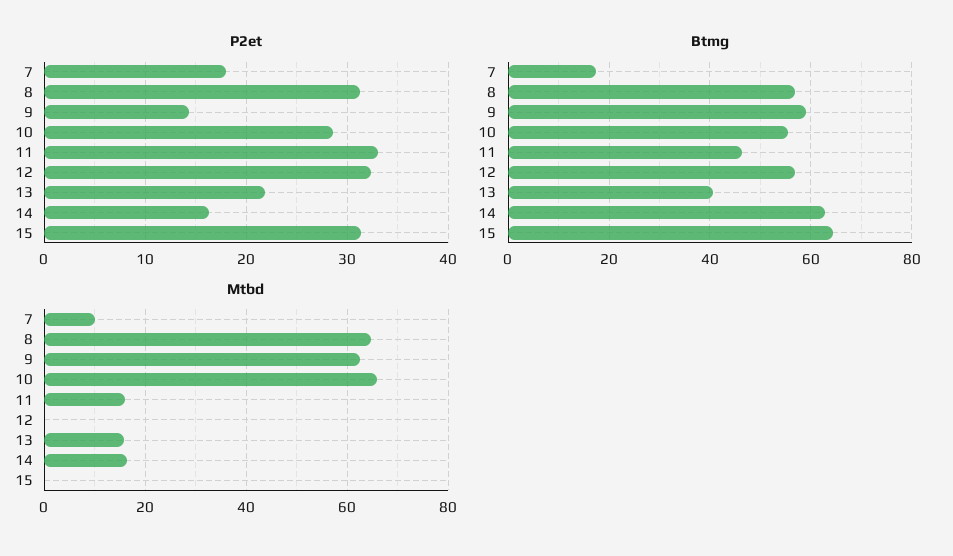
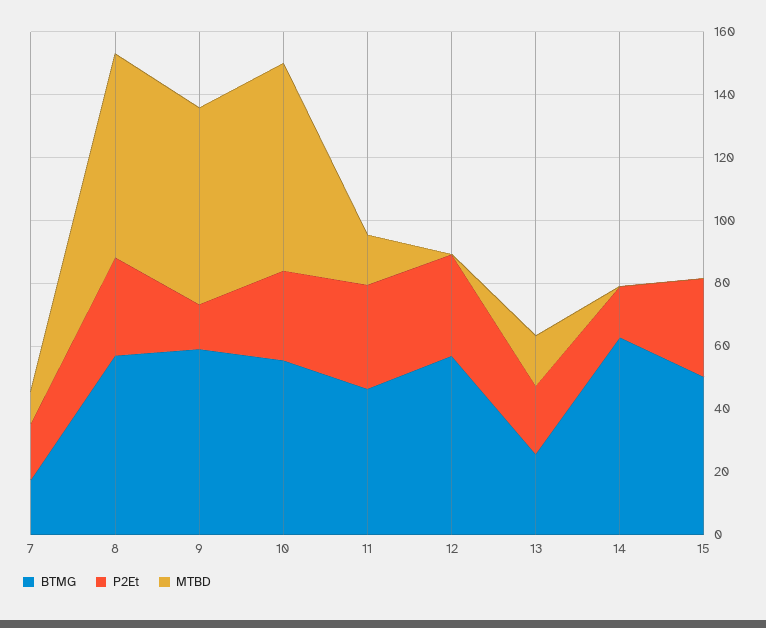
Btmg, 13: 40 -> 25
Btmg, 15: 64 -> 50
Mtbd, 14: 16 -> 0

